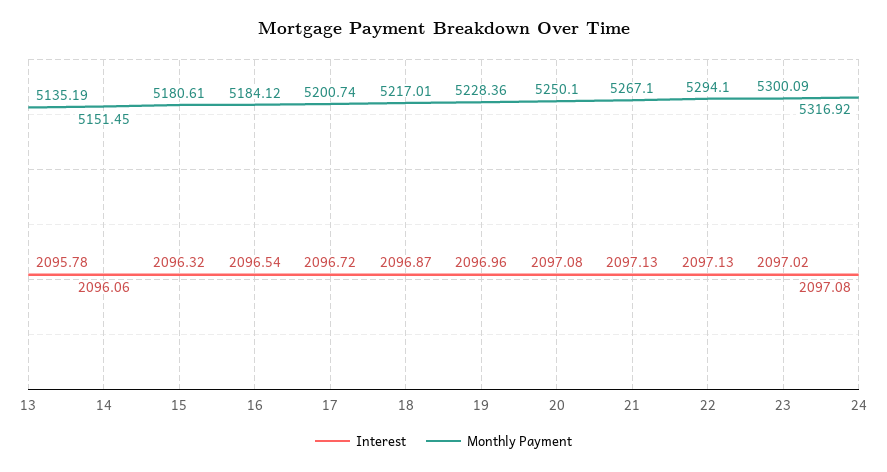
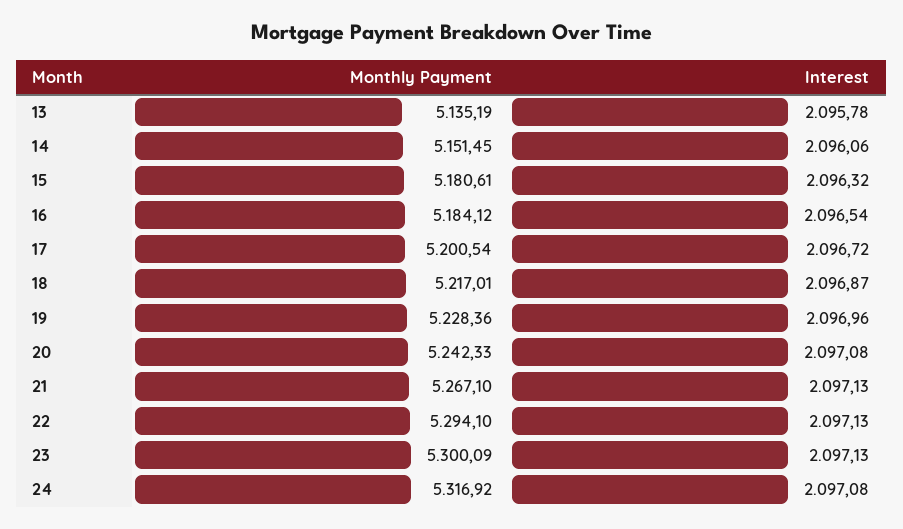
Monthly Payment, 17: 5200.74 -> 5200.54
Monthly Payment, 20: 5250.1 -> 5242.33
Interest, 23: 2097.02 -> 2097.13

